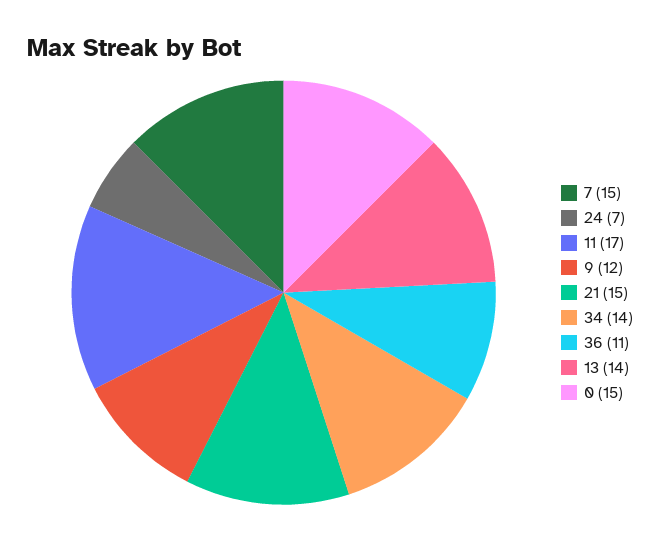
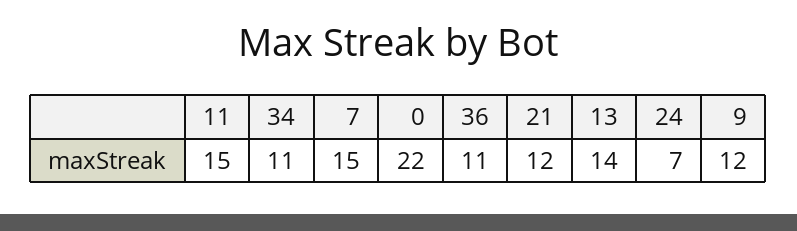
11: 17 -> 15
21: 15 -> 12
34: 14 -> 11
0: 15 -> 22

